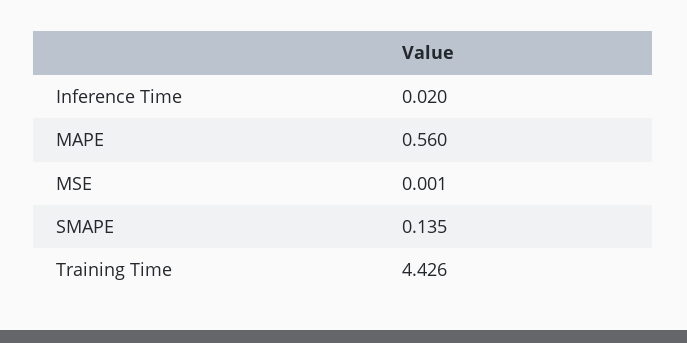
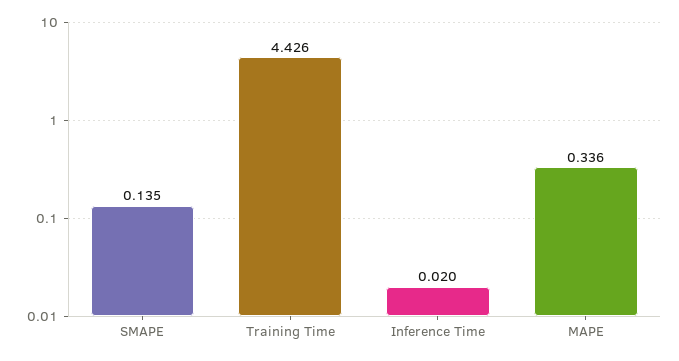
MAPE: 0.56 -> 0.336
MSE: 0.001 -> none

